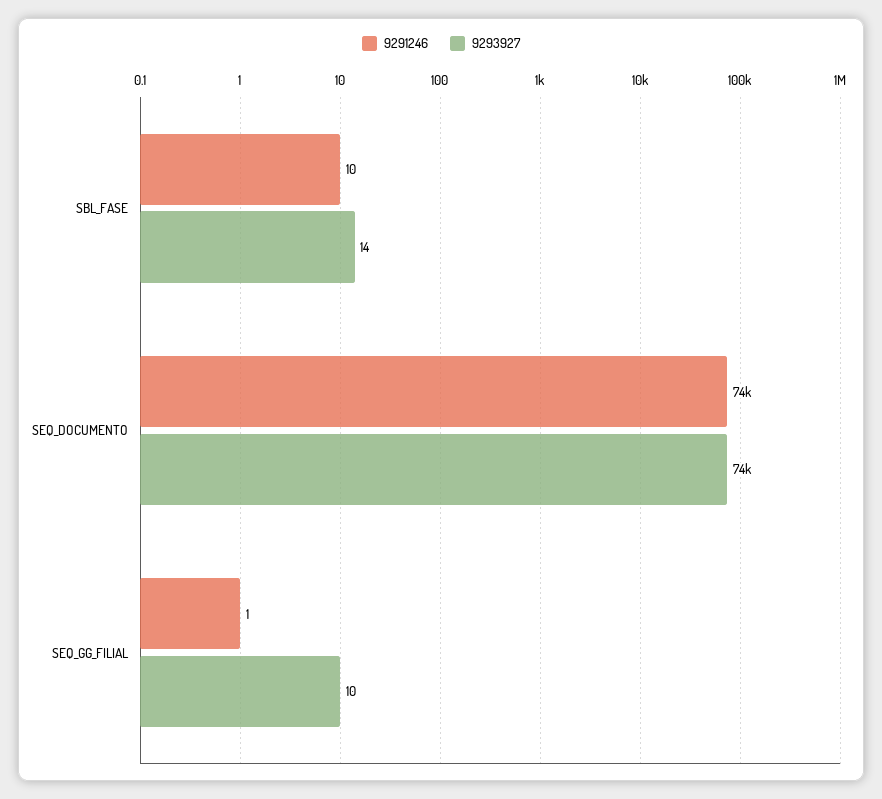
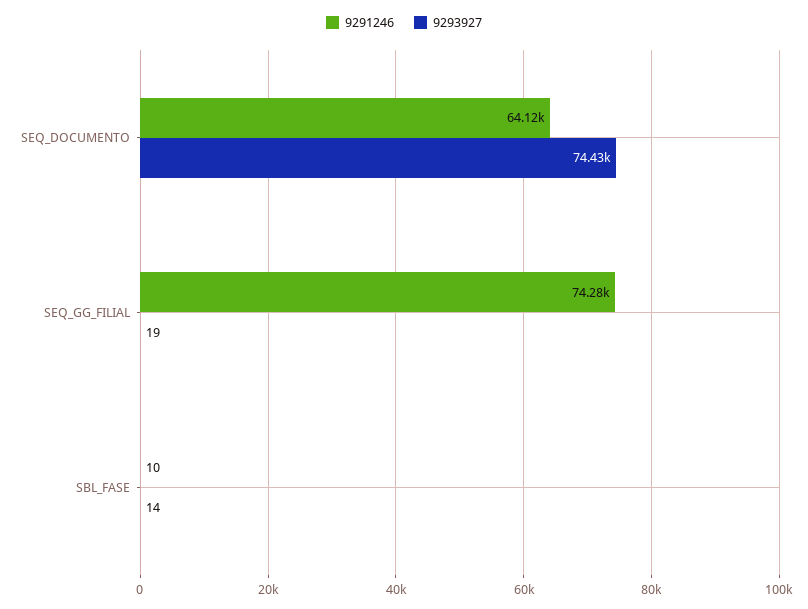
9291246, SEQ_DOCUMENTO: 74000 -> 64120
9291246, SEQ_GG_FILIAL: 1 -> 74280
9293927, SEQ_GG_FILIAL: 10 -> 19

